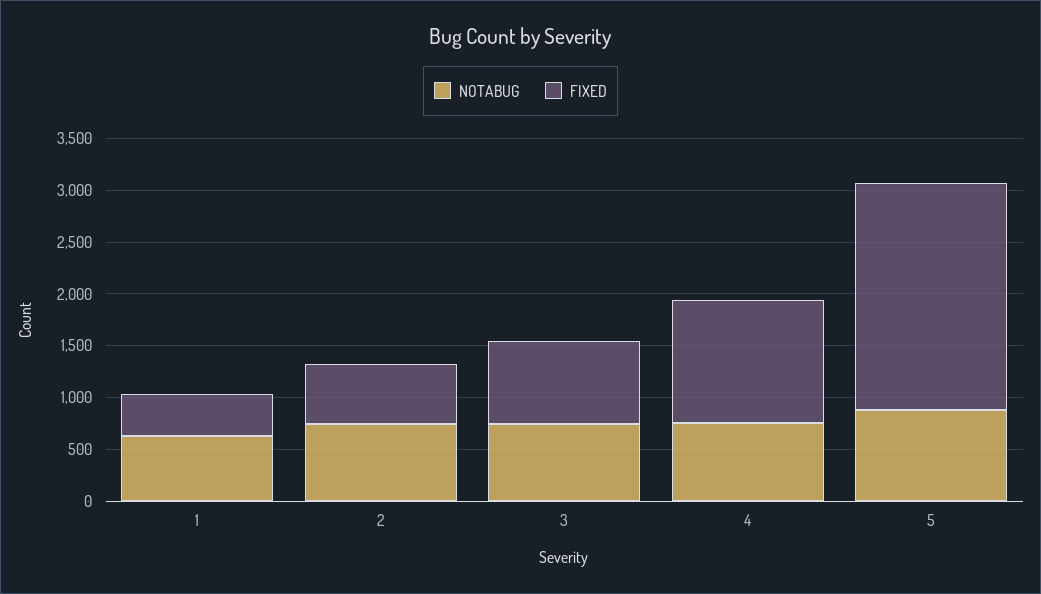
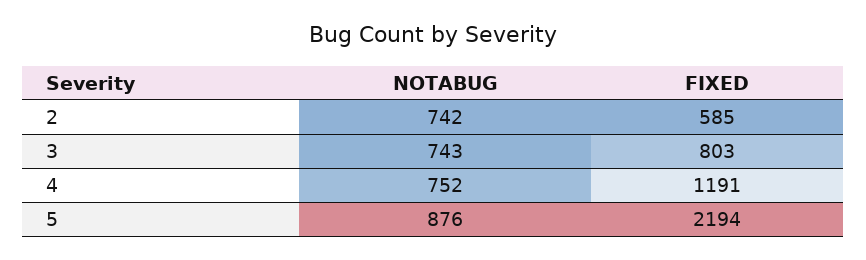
NOTABUG, 1: 600 -> none
FIXED, 1: 400 -> none

